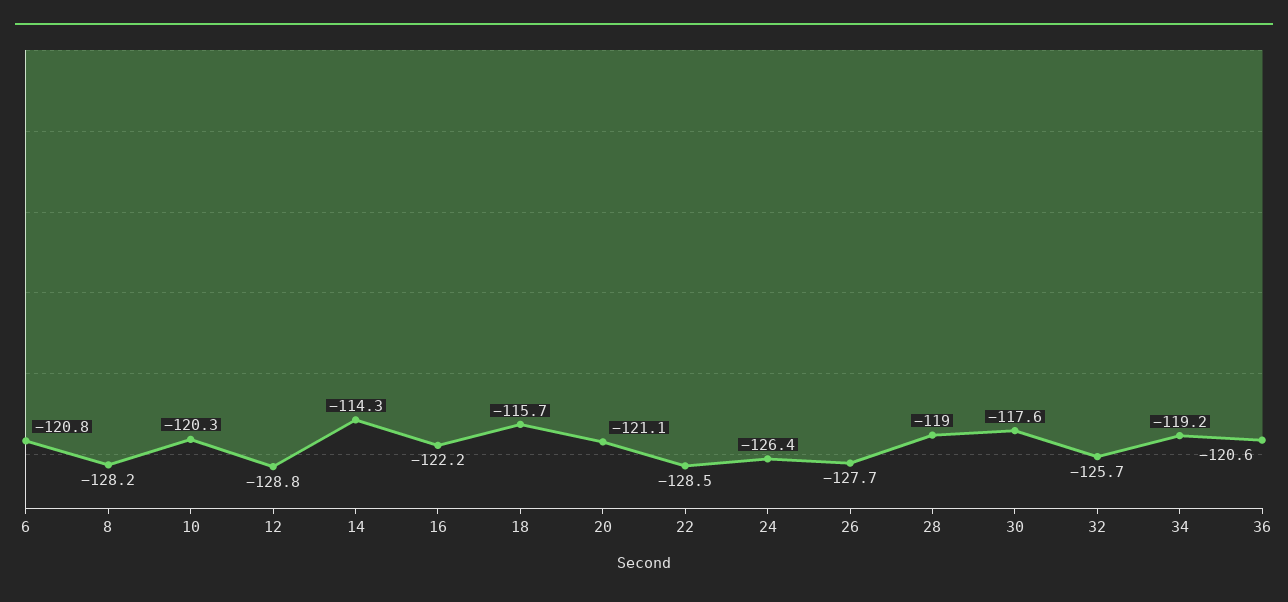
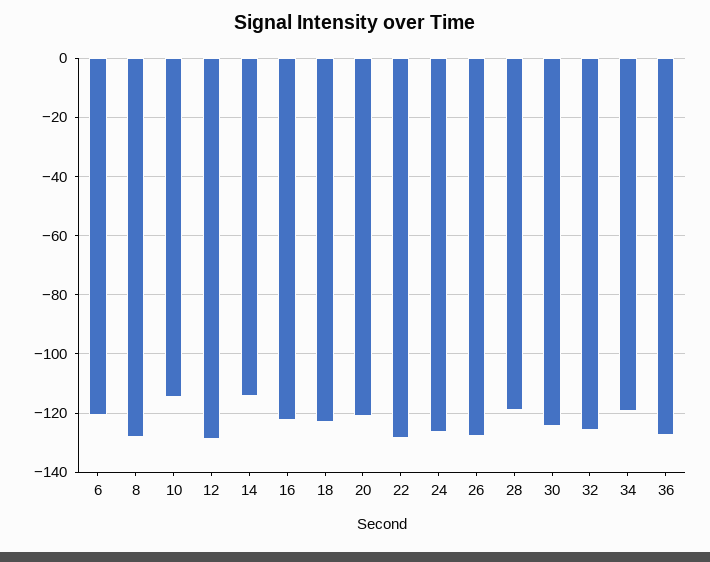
10: -120.3 -> -115
18: -115.7 -> -122.5
30: -117.6 -> -125
36: -120.6 -> -127.5

